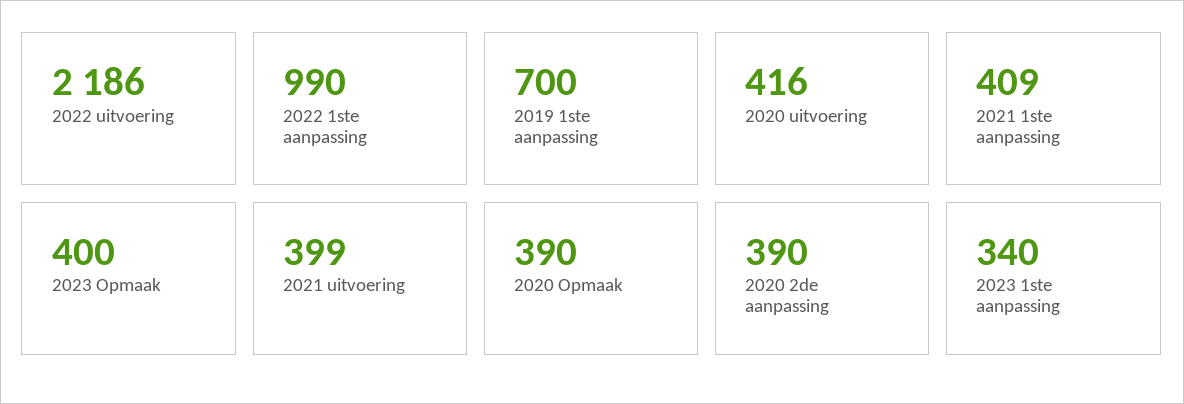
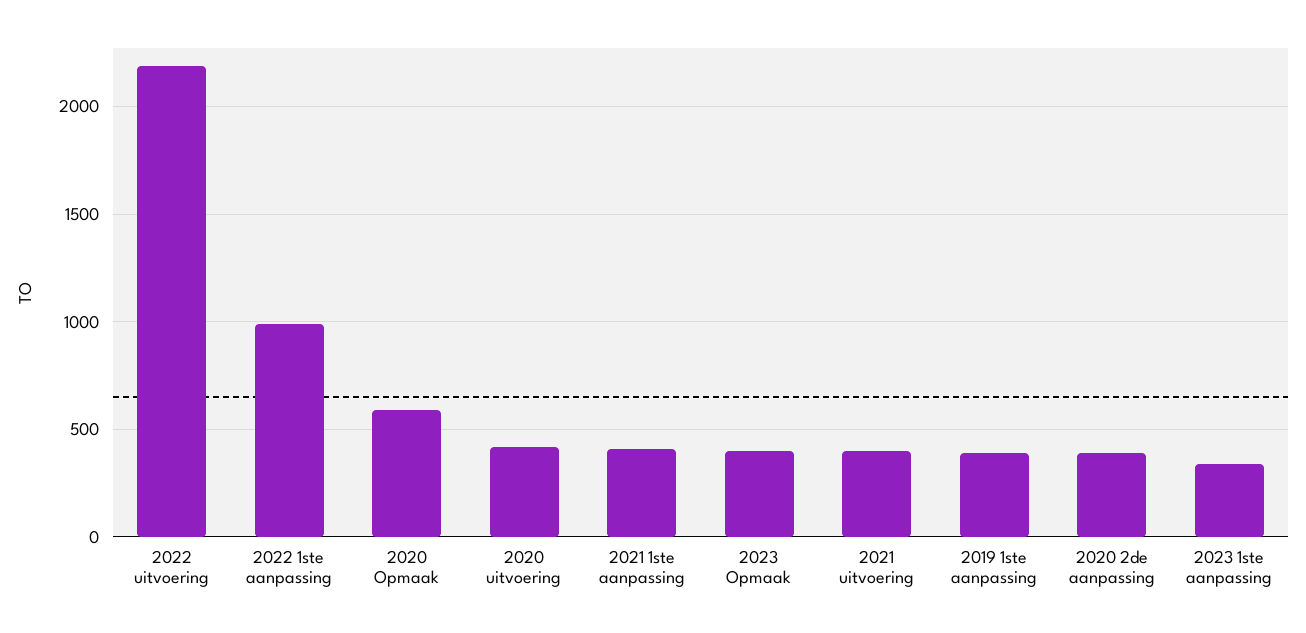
2019 1ste aanpassing: 700 -> 400
2020 Opmaak: 390 -> 600

